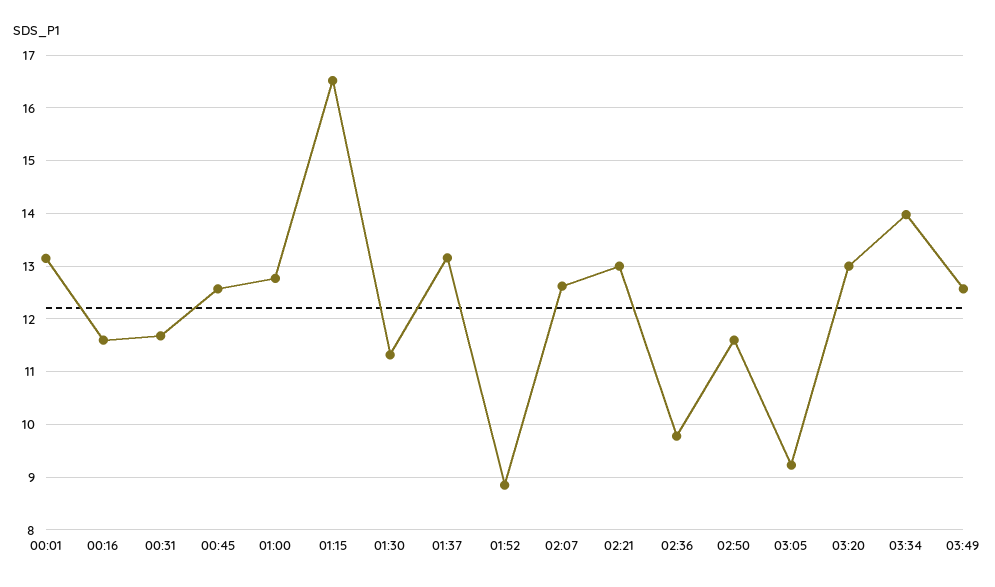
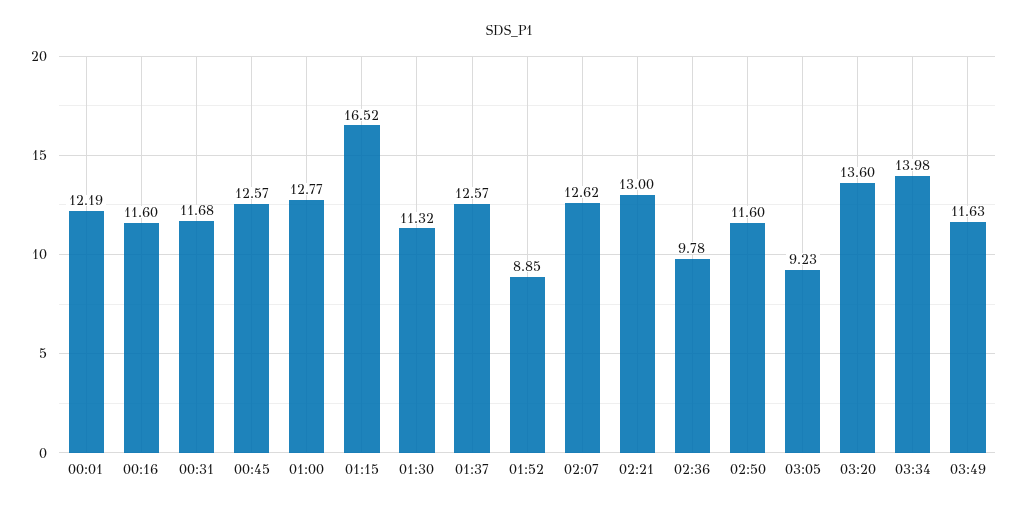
00:01: 13.2 -> 12.19
01:37: 13.2 -> 12.57
03:20: 13 -> 13.6
03:49: 12.6 -> 11.63

